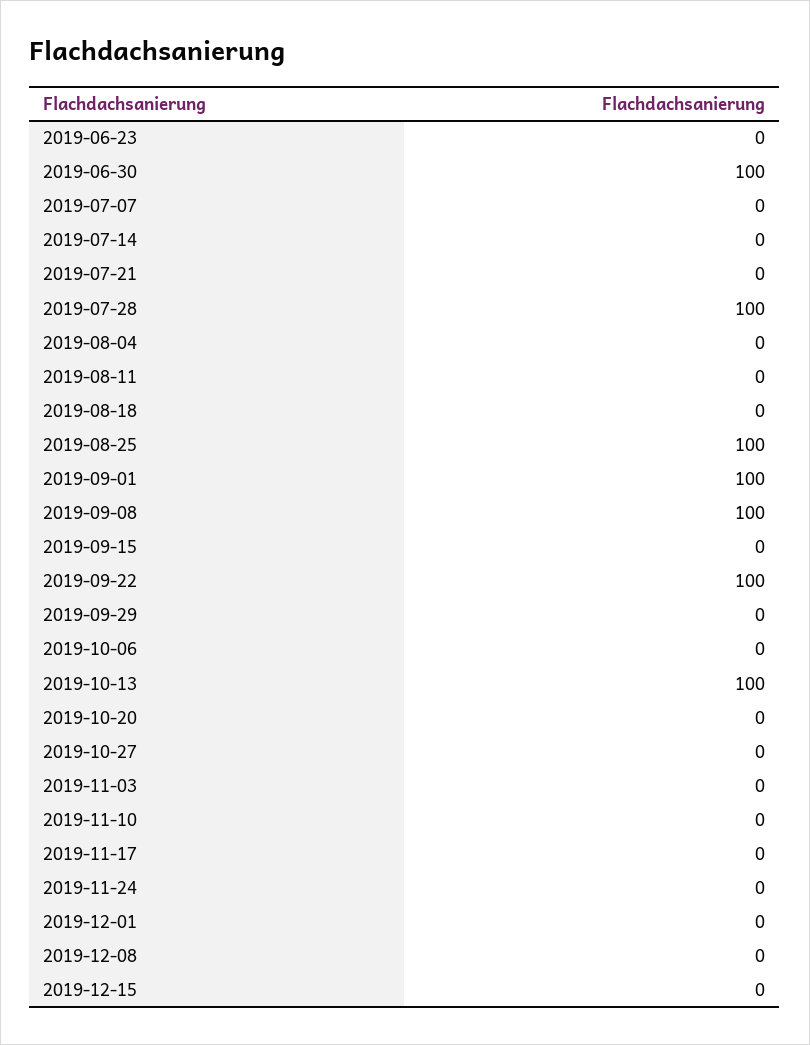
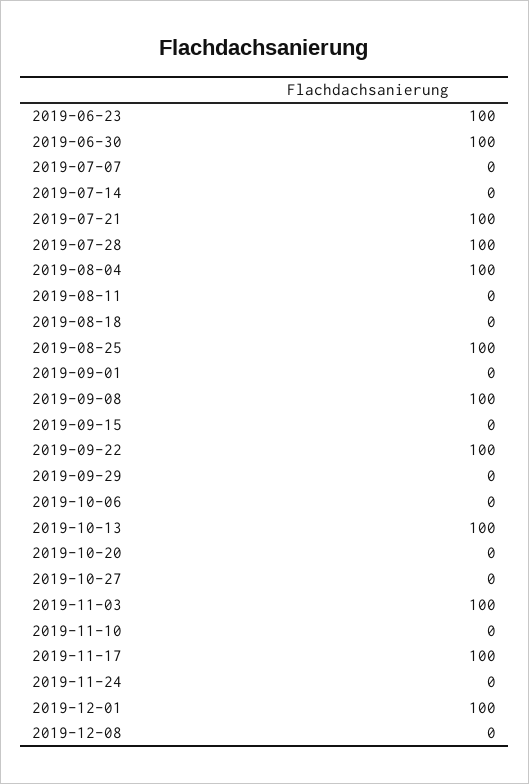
2019-06-23: 0 -> 100
2019-07-21: 0 -> 100
2019-08-04: 0 -> 100
2019-09-01: 100 -> 0
2019-11-03: 0 -> 100
2019-11-17: 0 -> 100
2019-12-01: 0 -> 100
2019-12-15: 0 -> none

